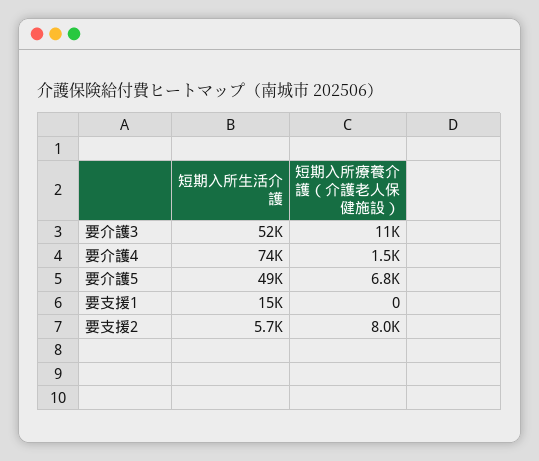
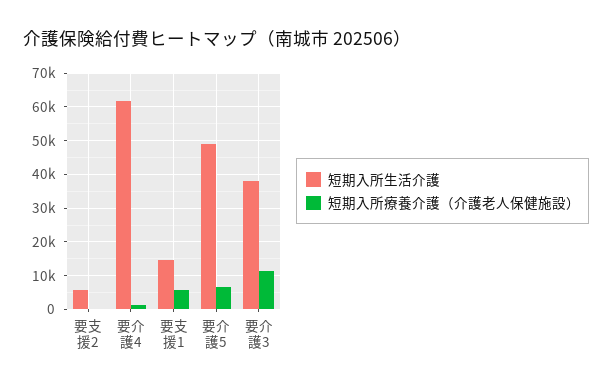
短期入所生活介護, 要介護3: 52000 -> 38000
短期入所生活介護, 要介護4: 74000 -> 62000
短期入所療養介護（介護老人保健施設）, 要支援1: 0 -> 6000
短期入所療養介護（介護老人保健施設）, 要支援2: 8000 -> 0

